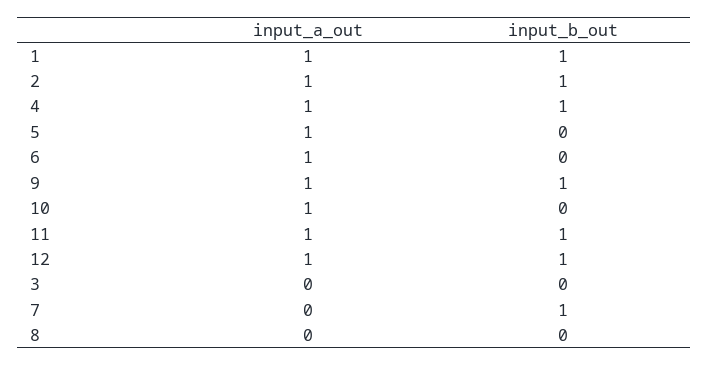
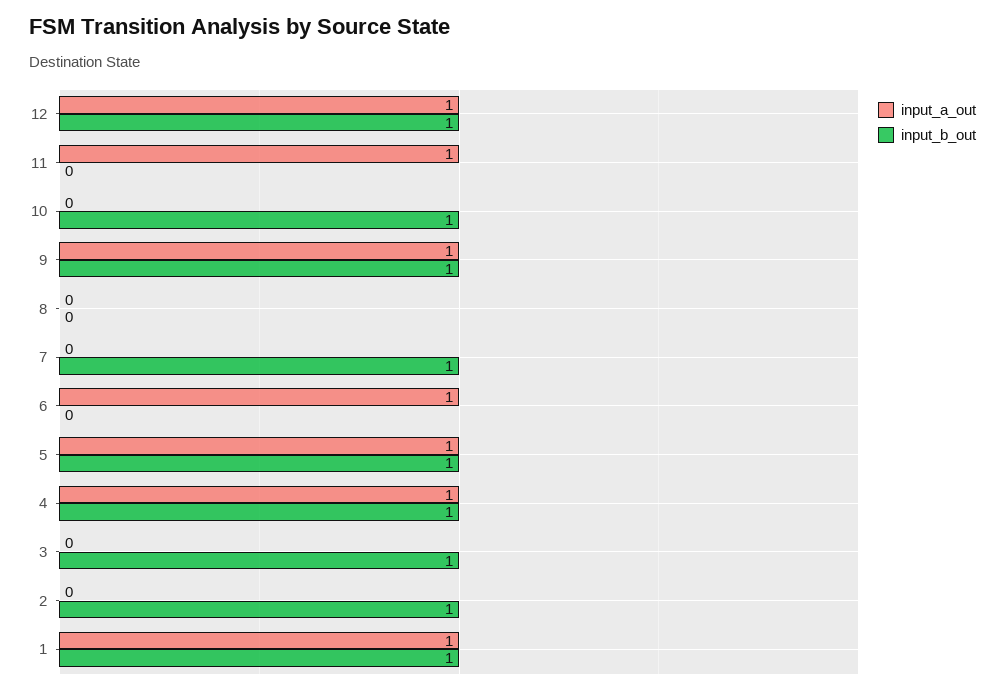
input_a_out, 2: 1 -> 0
input_b_out, 5: 0 -> 1
input_a_out, 10: 1 -> 0
input_b_out, 10: 0 -> 1
input_b_out, 11: 1 -> 0
input_b_out, 3: 0 -> 1

